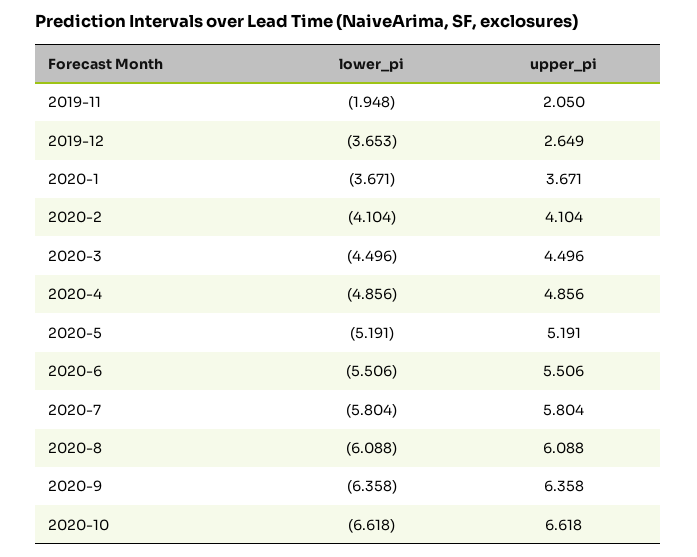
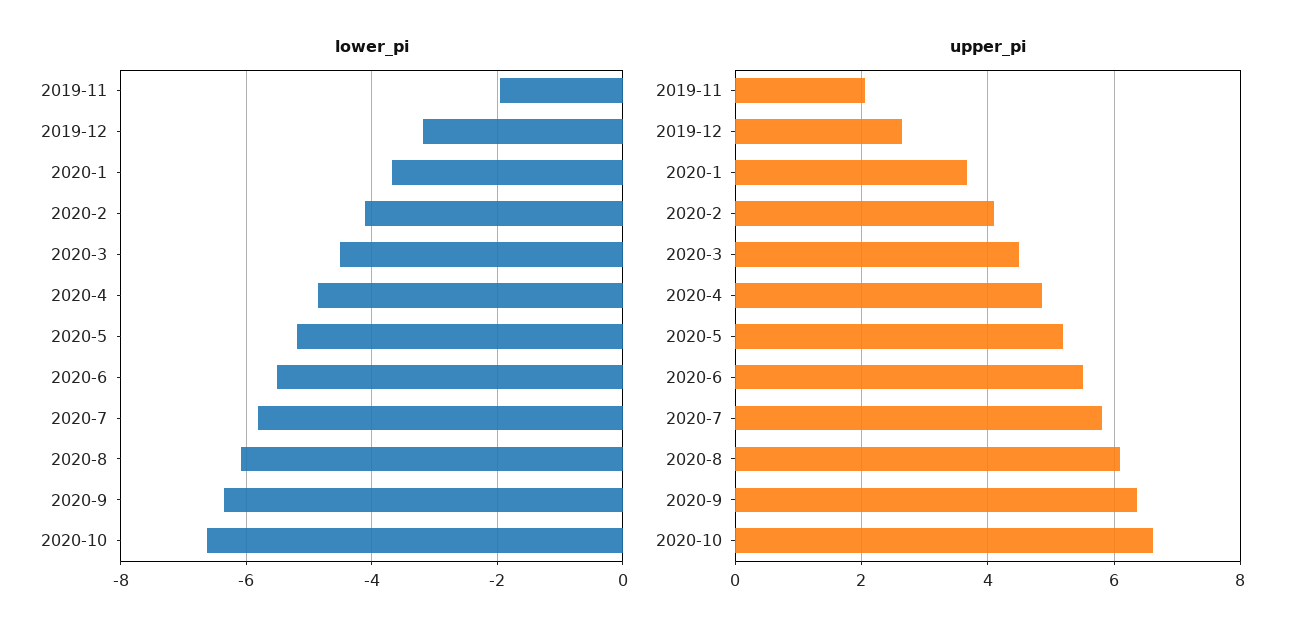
lower_pi, 2019-12: -3.653 -> -3.2

